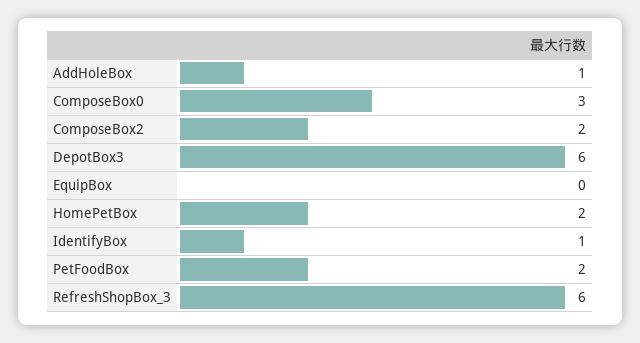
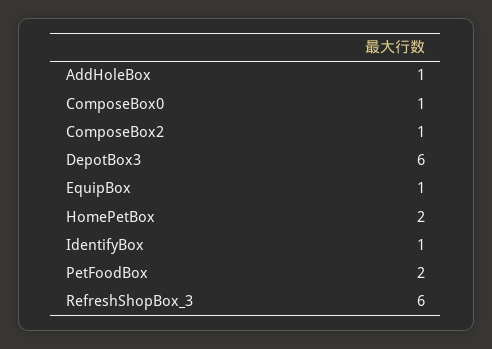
ComposeBox0: 3 -> 1
ComposeBox2: 2 -> 1
EquipBox: 0 -> 1

